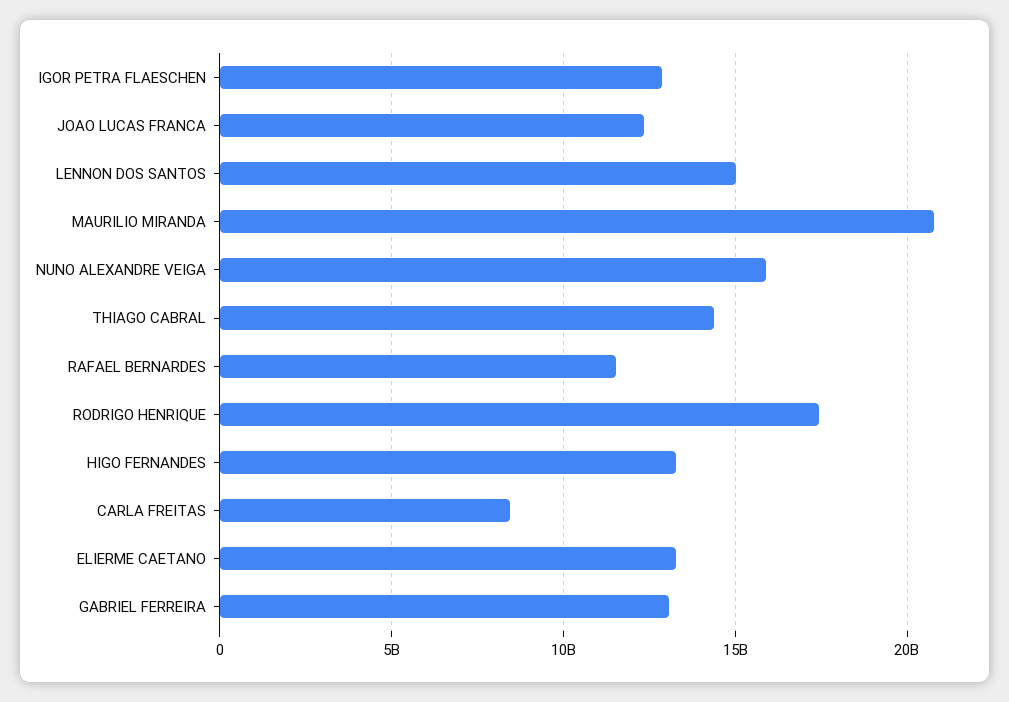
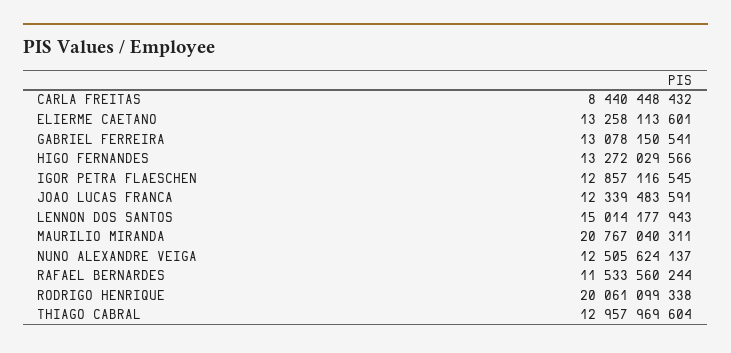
NUNO ALEXANDRE VEIGA: 16000000000 -> 12505624137
THIAGO CABRAL: 14500000000 -> 12957969604
RODRIGO HENRIQUE: 17500000000 -> 20061099338

